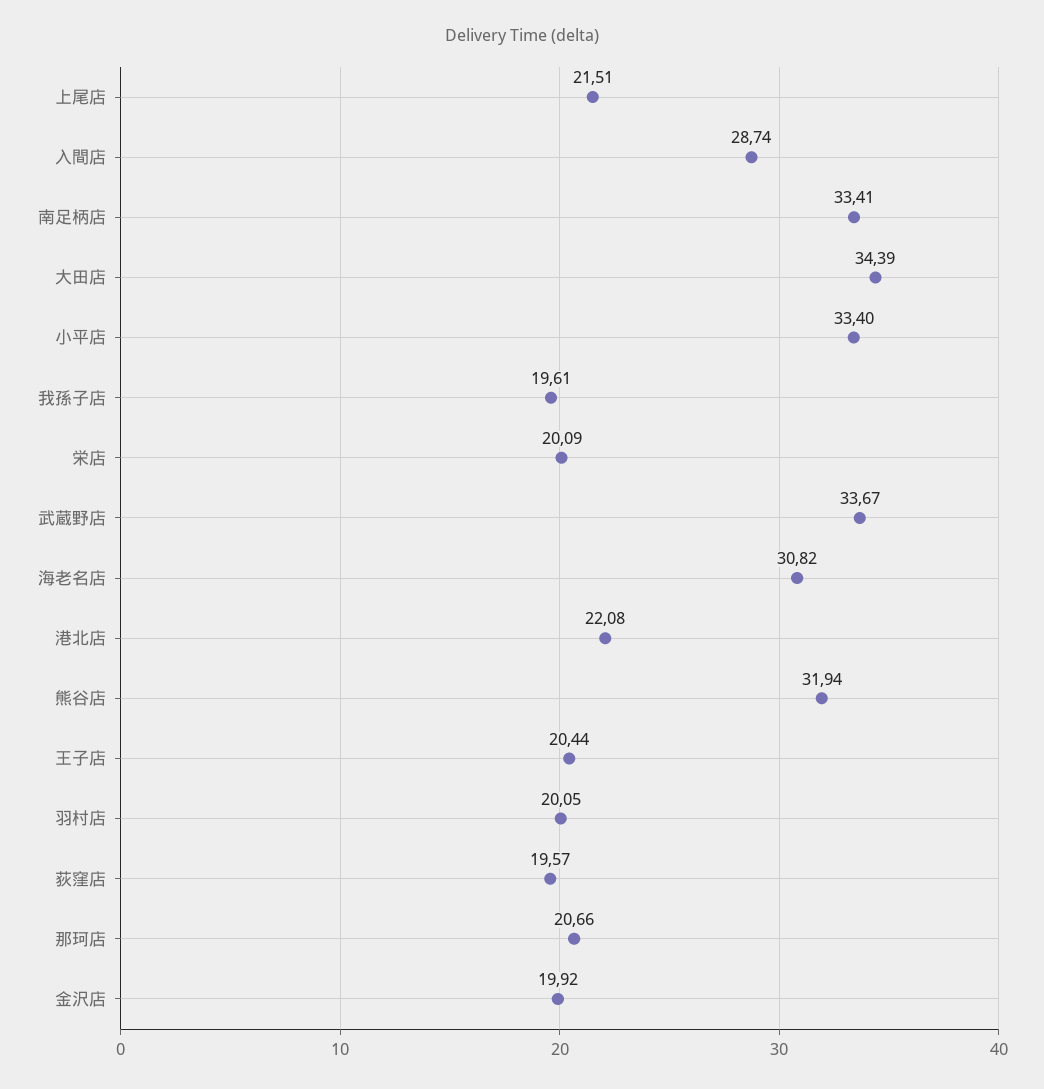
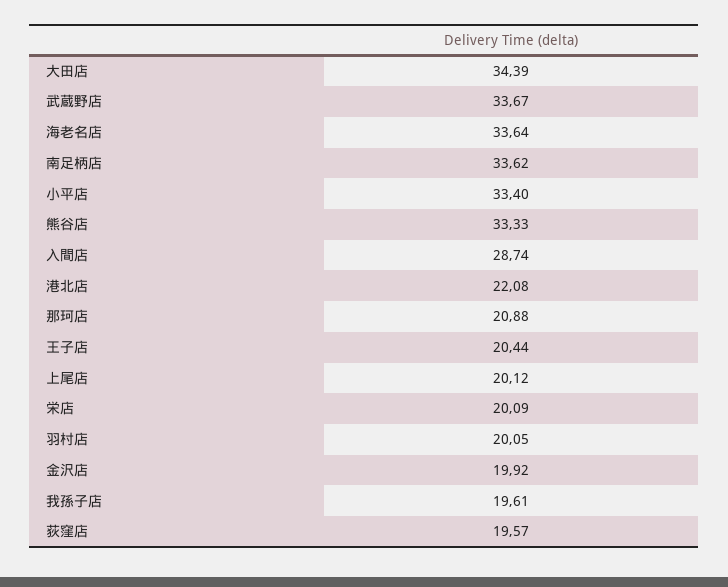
上尾店: 21.51 -> 20.12
南足柄店: 33.41 -> 33.62
海老名店: 30.82 -> 33.64
熊谷店: 31.94 -> 33.33
那珂店: 20.66 -> 20.88

